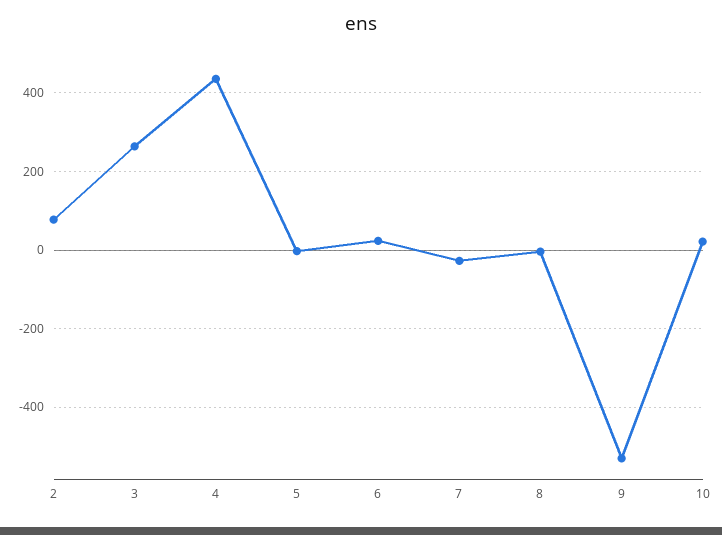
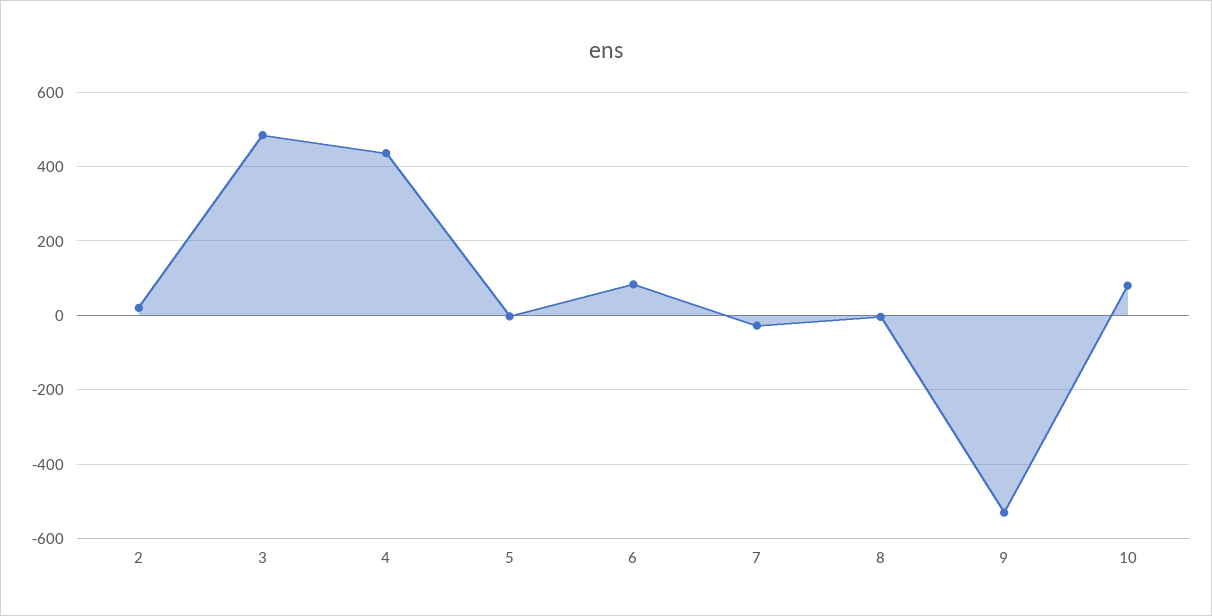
2: 80 -> 20
3: 260 -> 480
6: 20 -> 80
10: 20 -> 80

